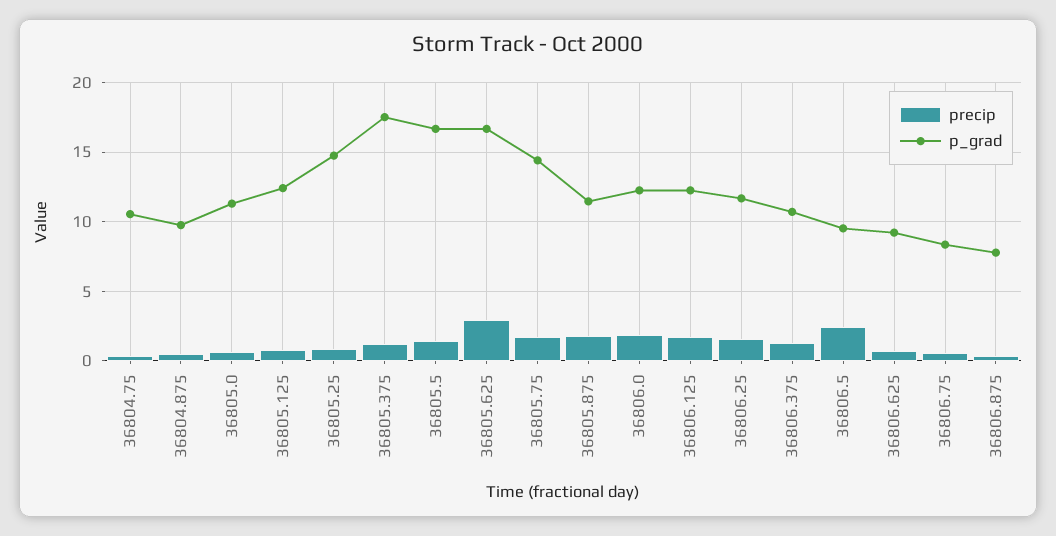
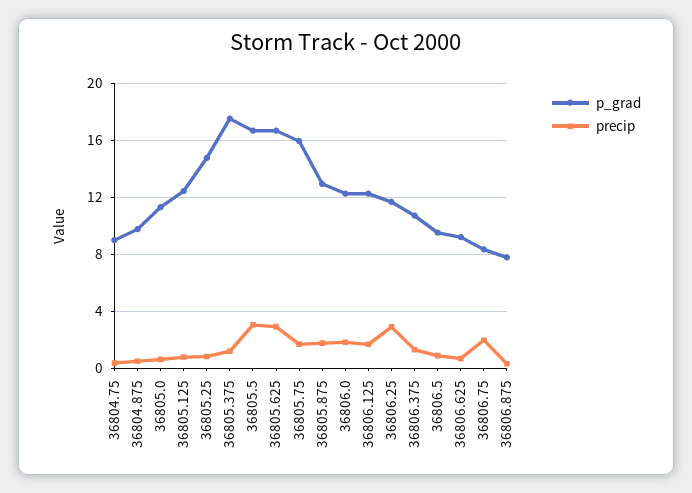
p_grad, 36804.75: 10.5 -> 9
precip, 36805.5: 1.5 -> 3
p_grad, 36805.75: 14.5 -> 16
p_grad, 36805.875: 11.5 -> 13
precip, 36806.25: 1.5 -> 3
precip, 36806.5: 2.5 -> 1
precip, 36806.75: 0.5 -> 2

